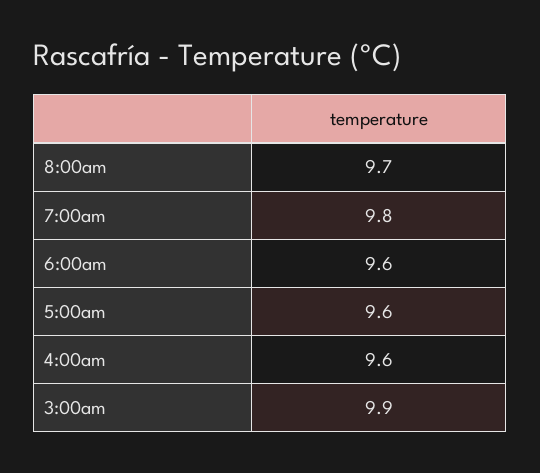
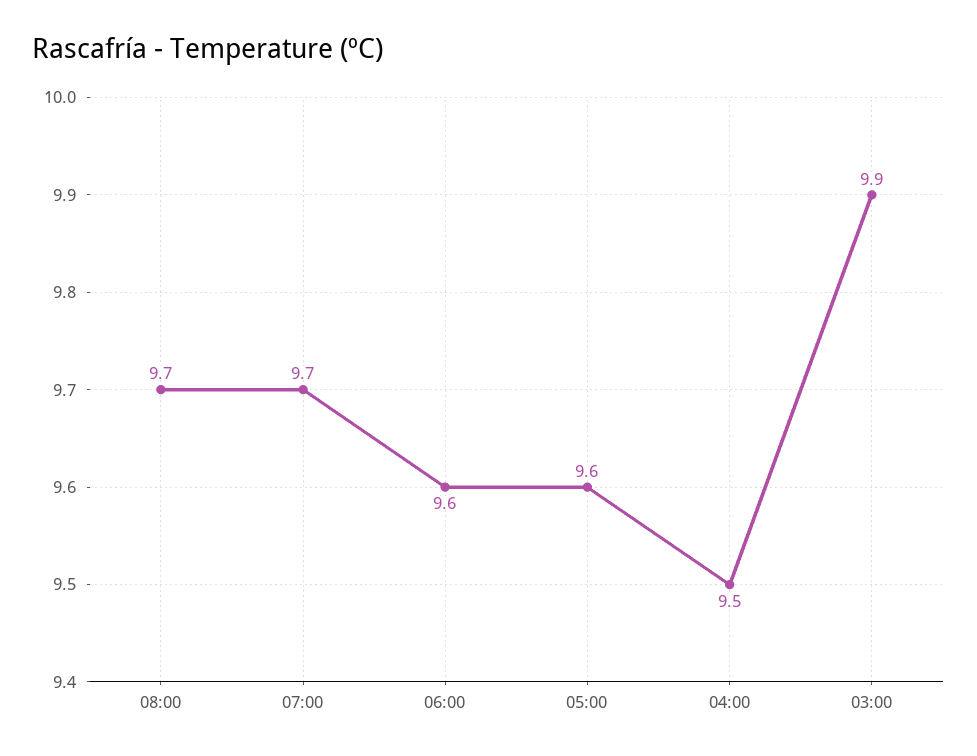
7:00am: 9.8 -> 9.7
4:00am: 9.6 -> 9.5

